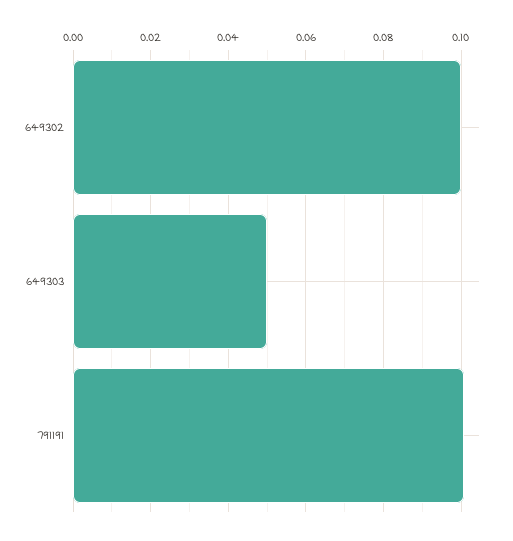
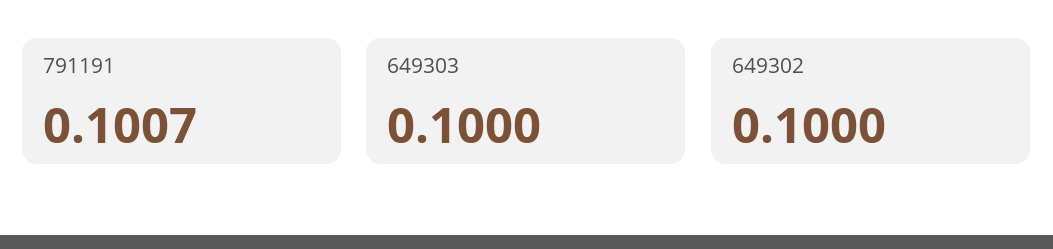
649303: 0.05 -> 0.1

